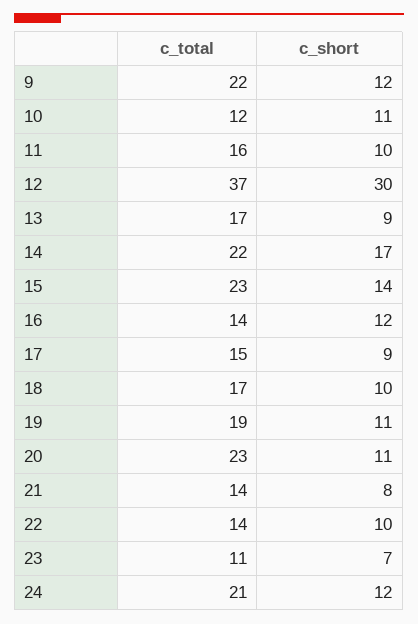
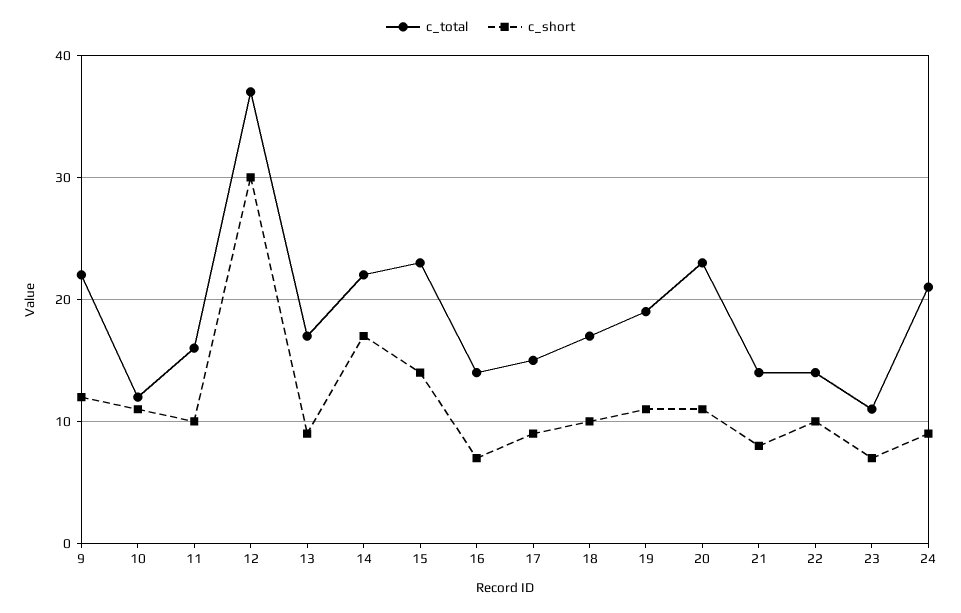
c_short, 16: 12 -> 7
c_short, 24: 12 -> 9

